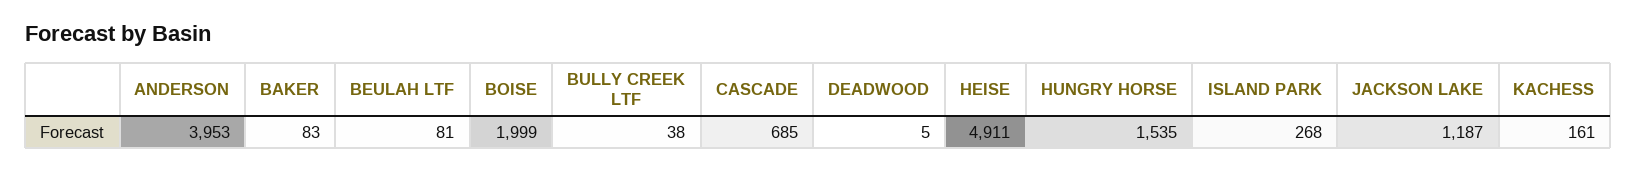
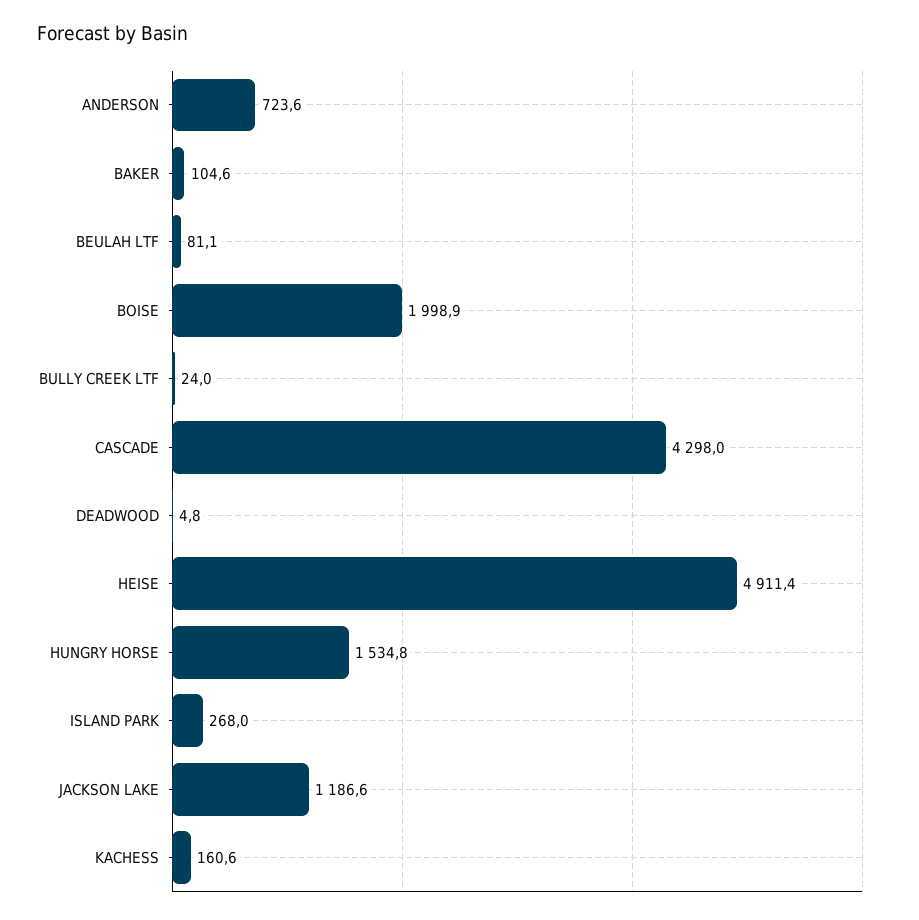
ANDERSON: 3953 -> 723.6
BAKER: 83 -> 104.6
BULLY CREEK LTF: 38 -> 24
CASCADE: 685 -> 4298

